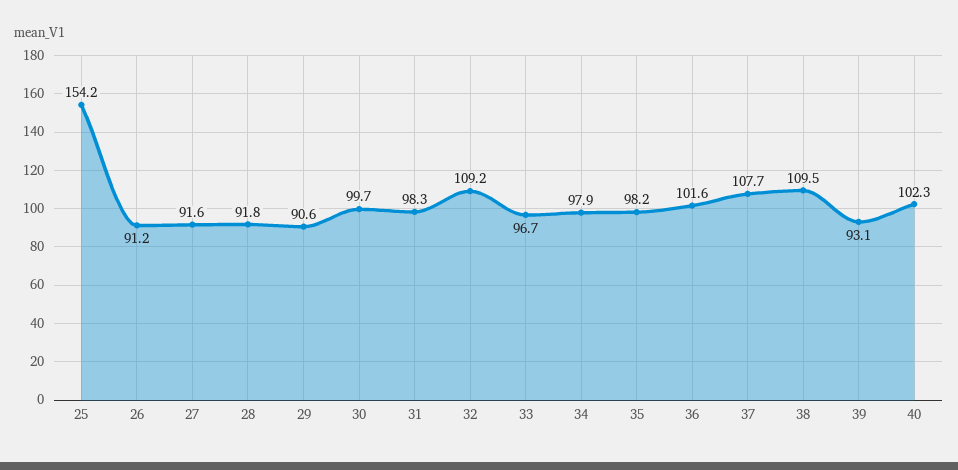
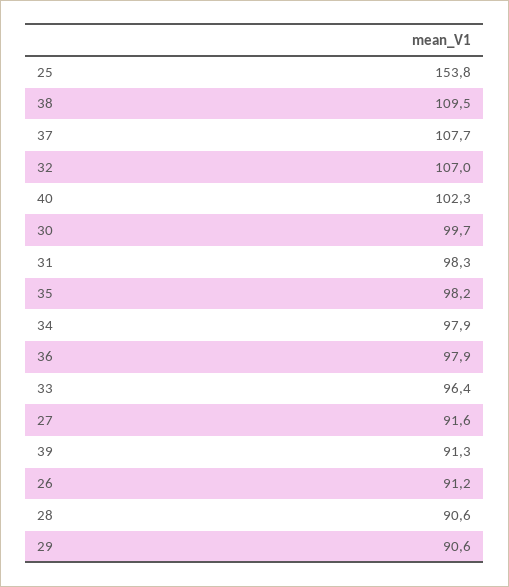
25: 154.2 -> 153.8
28: 91.8 -> 90.6
32: 109.2 -> 107
33: 96.7 -> 96.4
36: 101.6 -> 97.9
39: 93.1 -> 91.3

